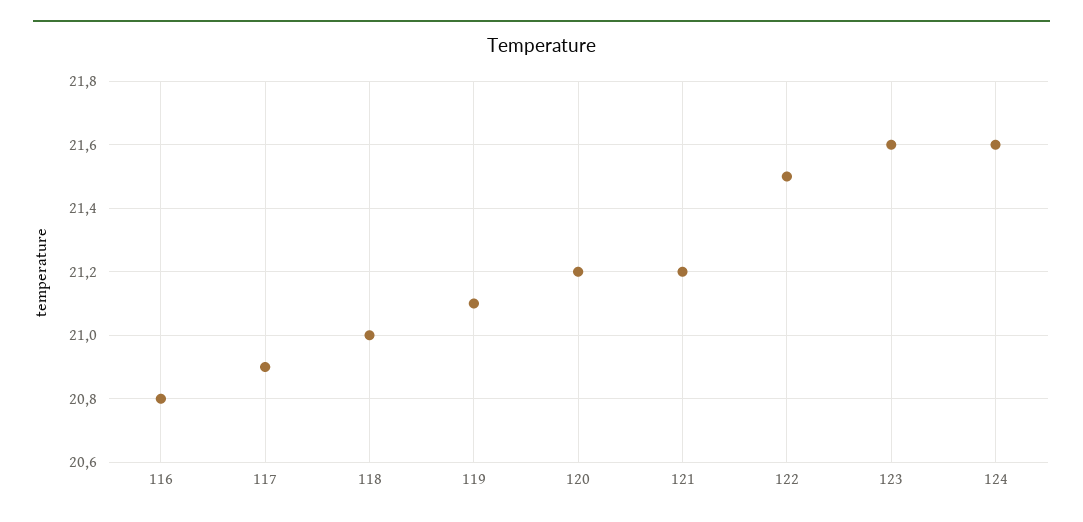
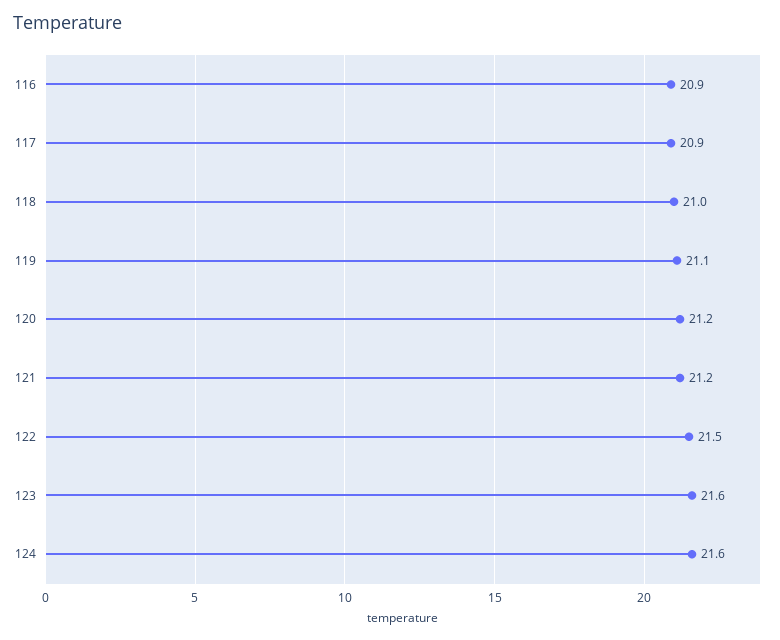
116: 20.8 -> 20.9

